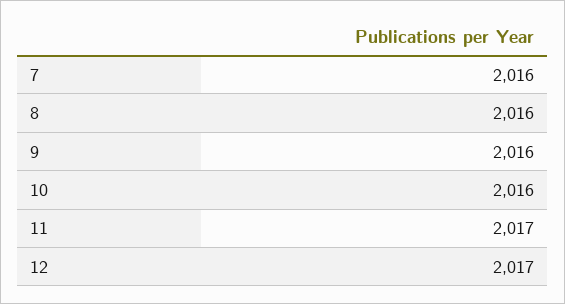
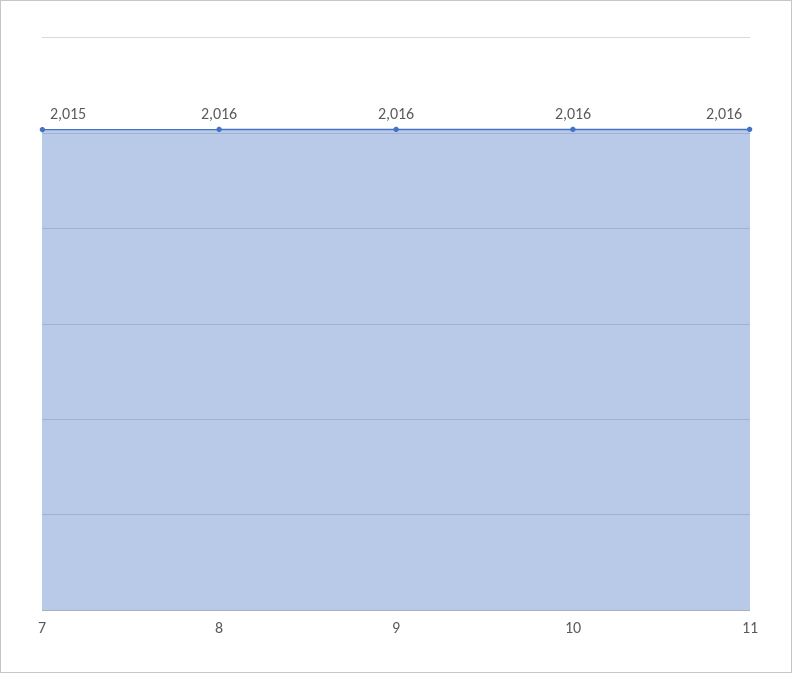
7: 2016 -> 2015
11: 2017 -> 2016
12: 2017 -> none

